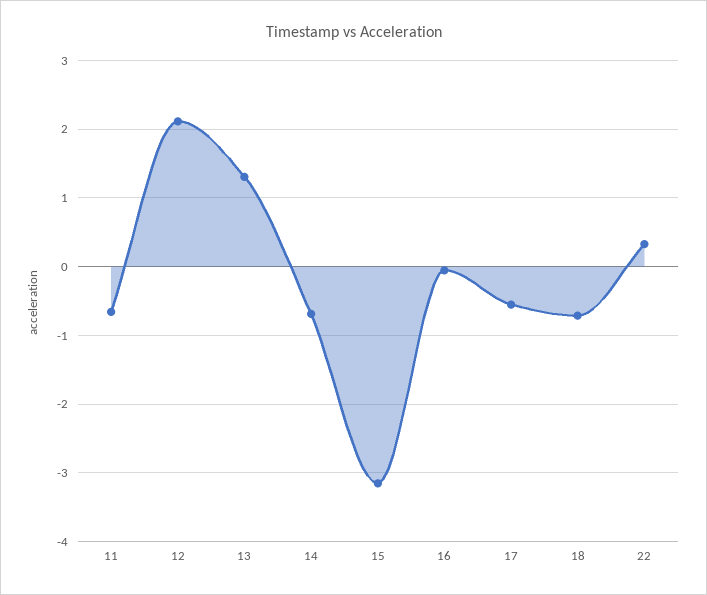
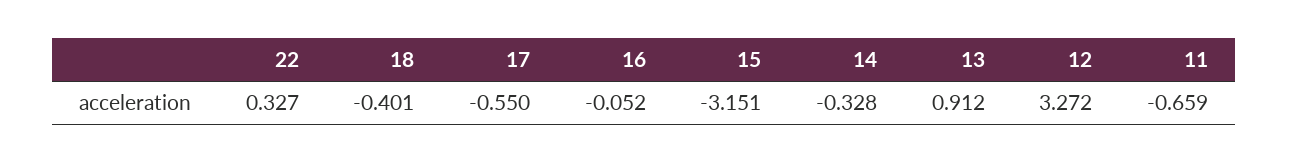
12: 2.1 -> 3.272
13: 1.3 -> 0.912
14: -0.7 -> -0.328
18: -0.7 -> -0.401

